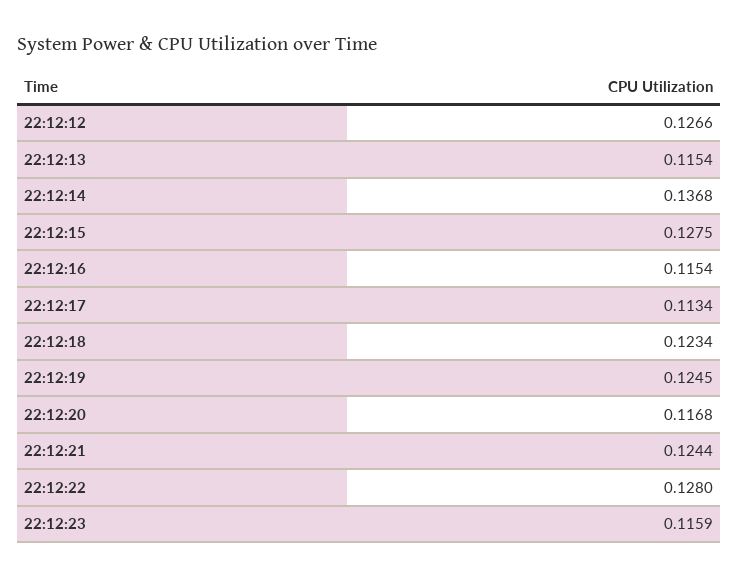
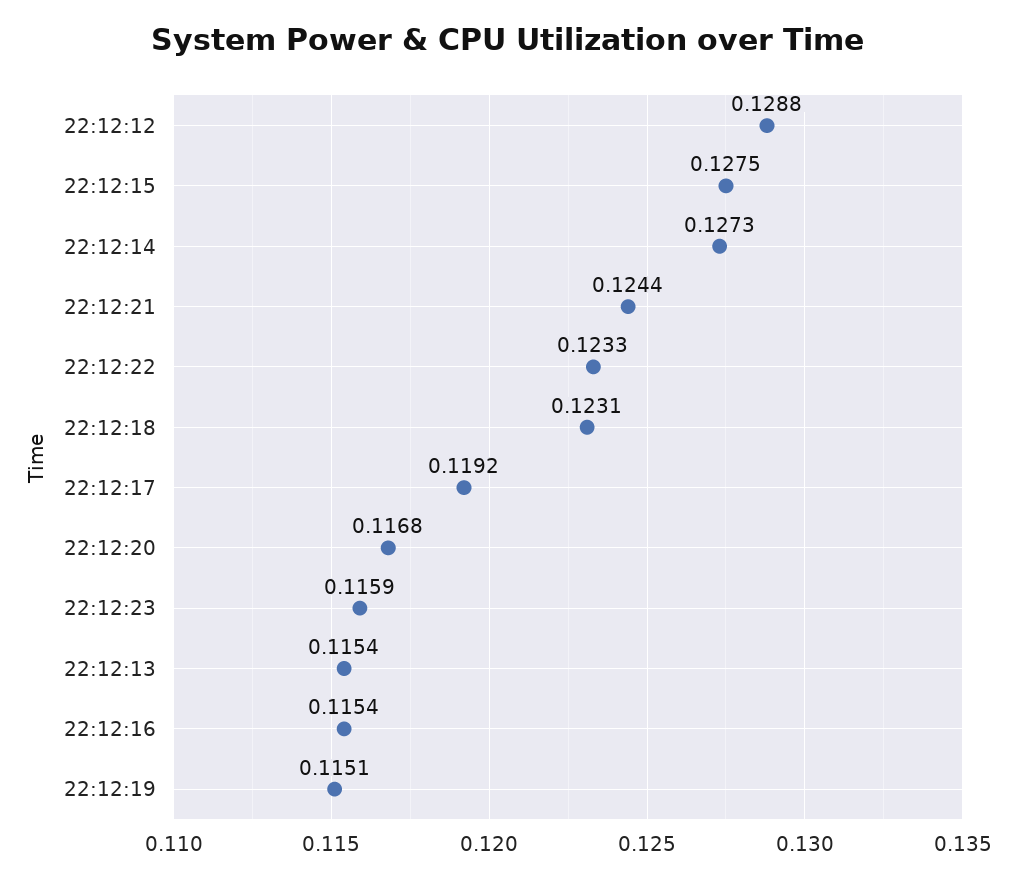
22:12:12: 0.1266 -> 0.1288
22:12:14: 0.1368 -> 0.1273
22:12:17: 0.1134 -> 0.1192
22:12:18: 0.1234 -> 0.1231
22:12:19: 0.1245 -> 0.1151
22:12:22: 0.128 -> 0.1233

